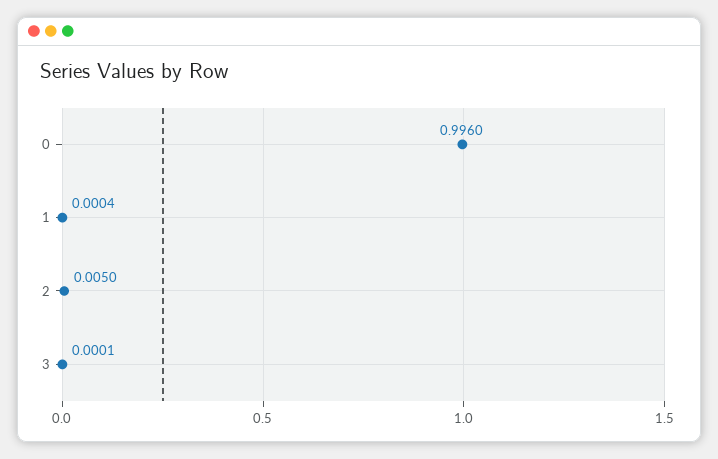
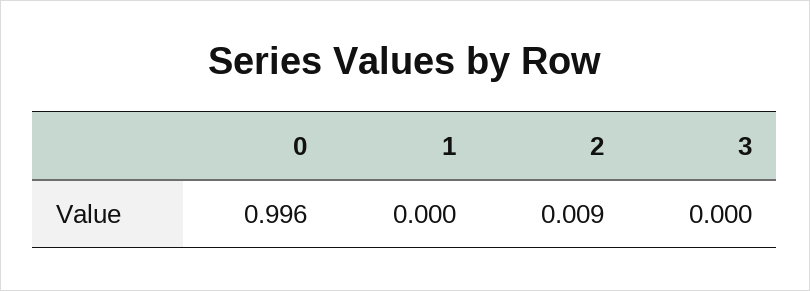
2: 0.005 -> 0.009

